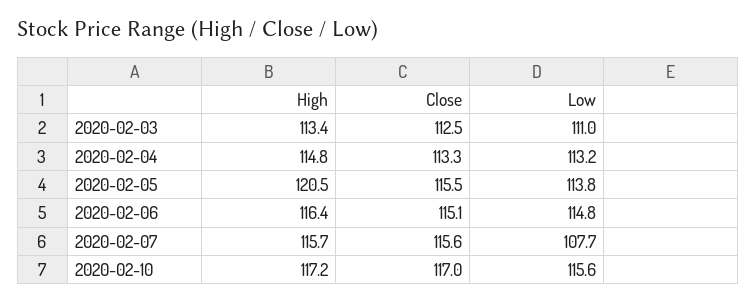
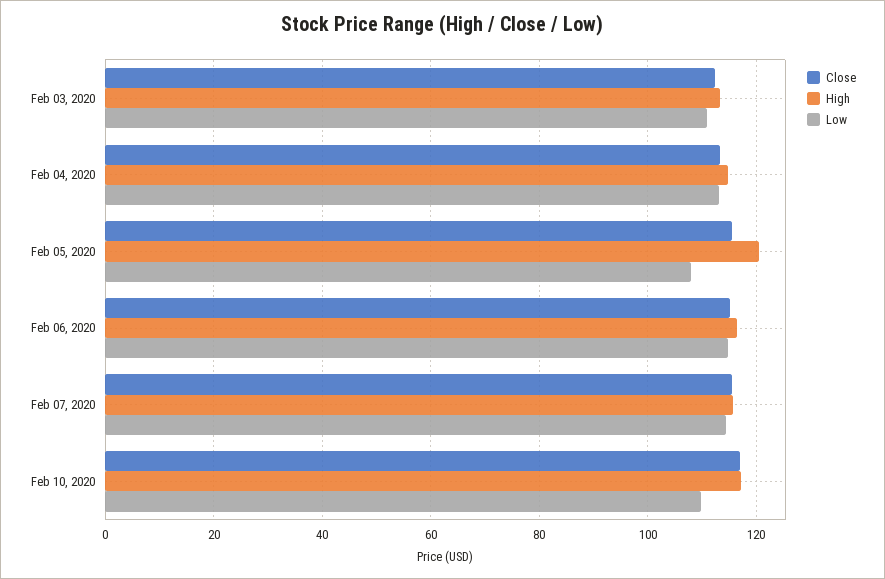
Low, 2020-02-05: 113.8 -> 108
Low, 2020-02-07: 107.7 -> 114
Low, 2020-02-10: 115.6 -> 110

